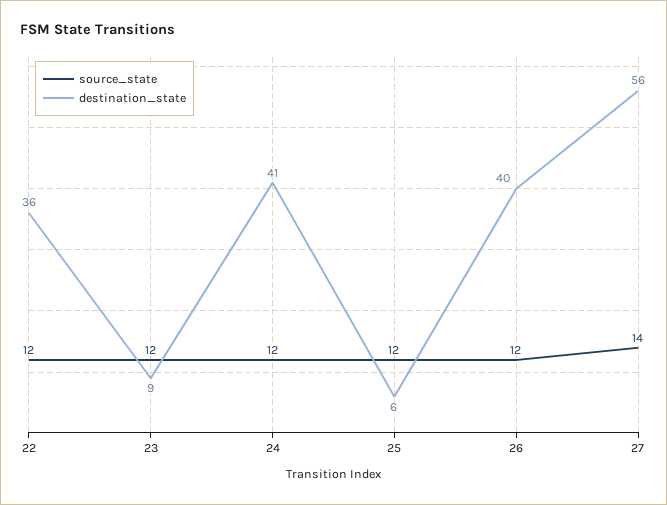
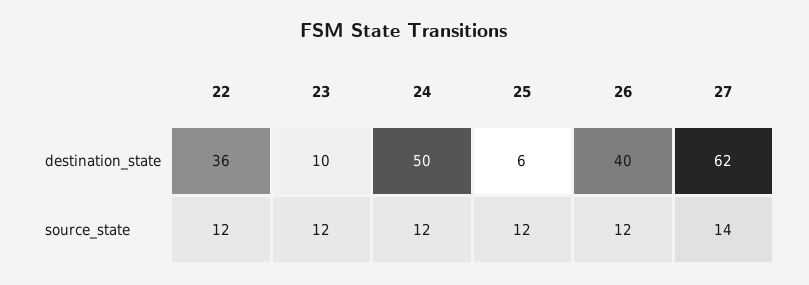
destination_state, 23: 9 -> 10
destination_state, 24: 41 -> 50
destination_state, 27: 56 -> 62

